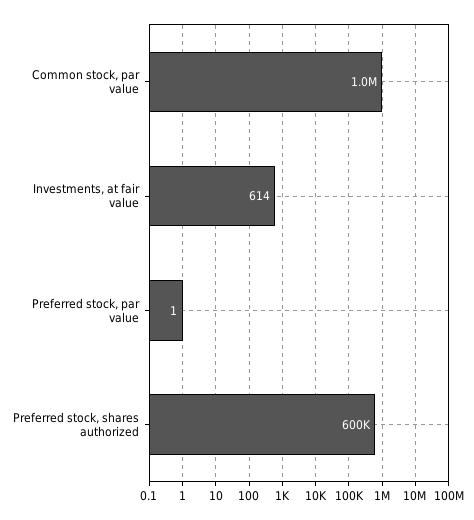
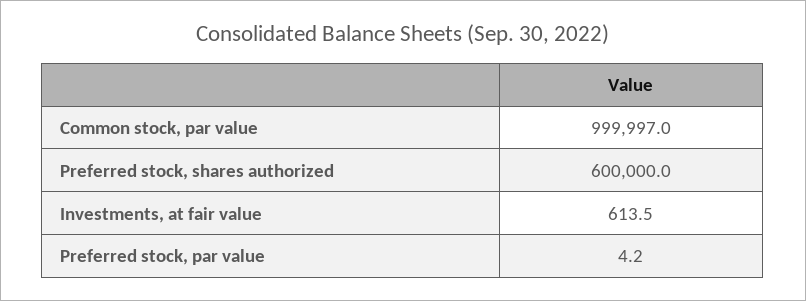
Preferred stock, par value: 1 -> 4.2

